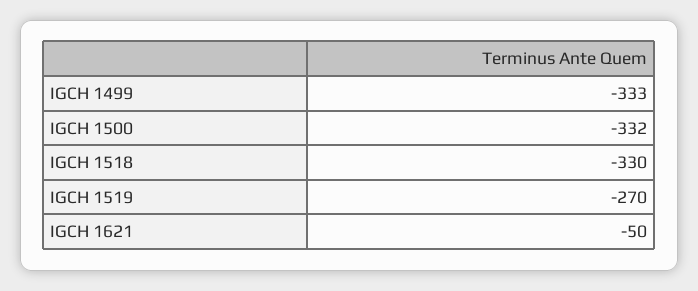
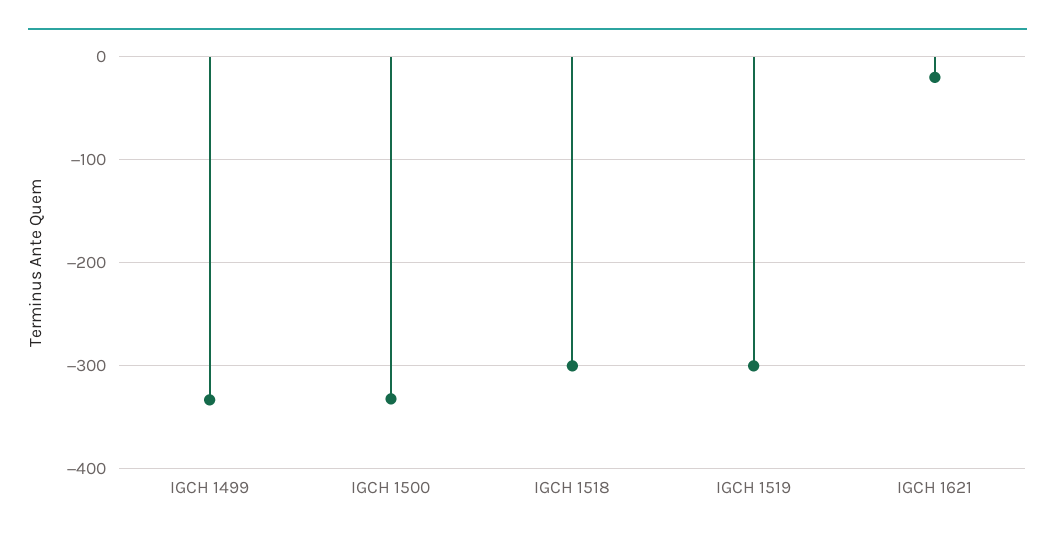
IGCH 1518: -330 -> -300
IGCH 1519: -270 -> -300
IGCH 1621: -50 -> -20

